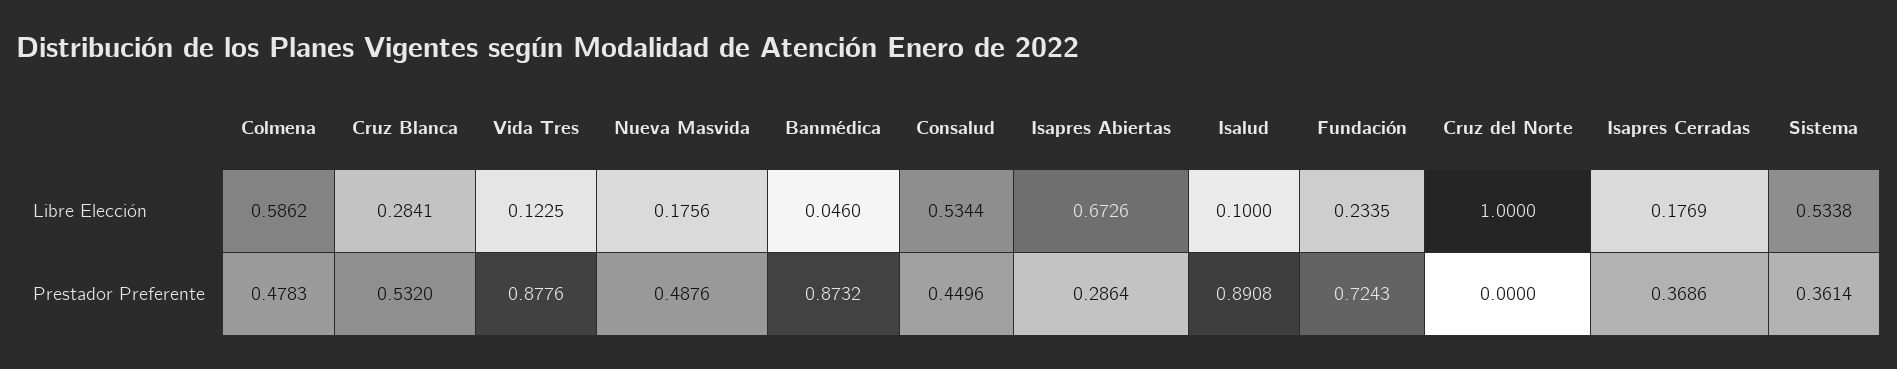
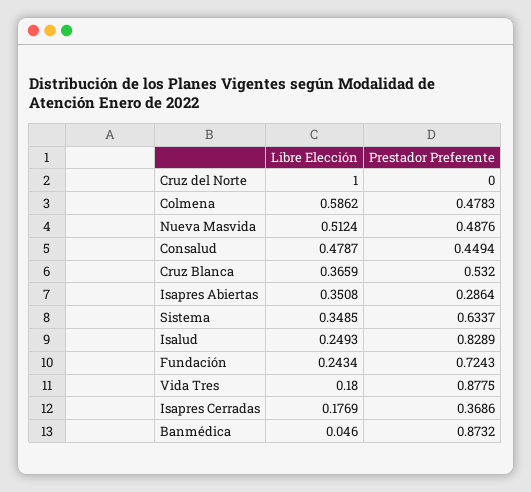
Cruz Blanca, Libre Elección: 0.2841 -> 0.3659
Vida Tres, Libre Elección: 0.1225 -> 0.18
Nueva Masvida, Libre Elección: 0.1756 -> 0.5124
Consalud, Libre Elección: 0.5344 -> 0.4787
Isapres Abiertas, Libre Elección: 0.6726 -> 0.3508
Isalud, Libre Elección: 0.1 -> 0.2493
Fundación, Libre Elección: 0.2335 -> 0.2434
Sistema, Libre Elección: 0.5338 -> 0.3485
Vida Tres, Prestador Preferente: 0.8776 -> 0.8775
Consalud, Prestador Preferente: 0.4496 -> 0.4494
Isalud, Prestador Preferente: 0.8908 -> 0.8289
Sistema, Prestador Preferente: 0.3614 -> 0.6337

